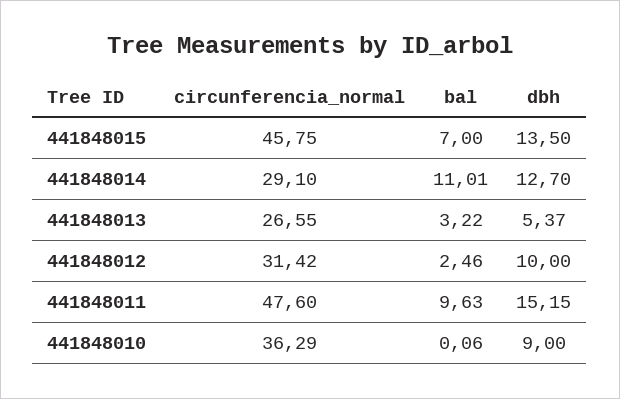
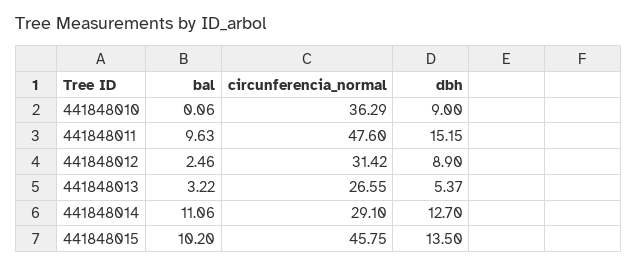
bal, 441848015: 7 -> 10.2
bal, 441848014: 11.01 -> 11.06
dbh, 441848012: 10 -> 8.9

